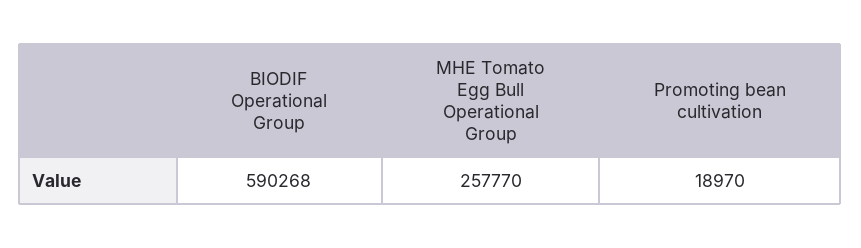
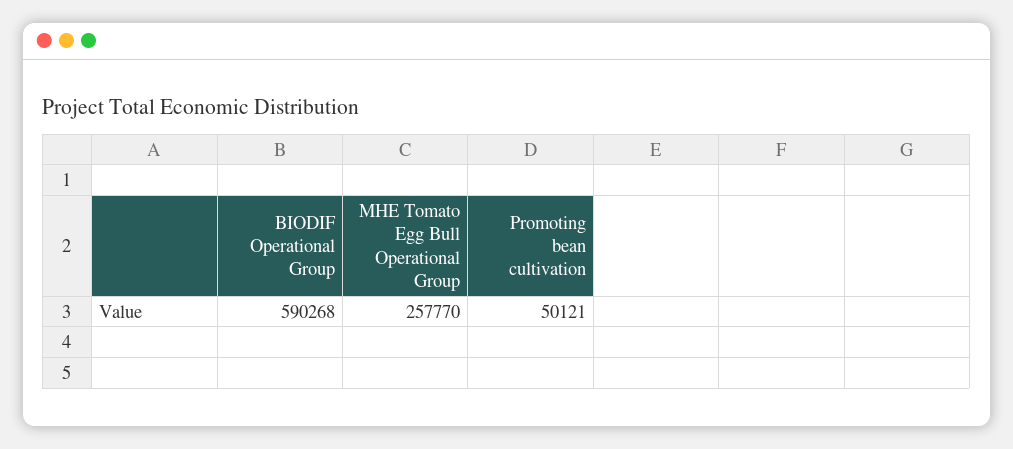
Promoting bean cultivation: 18970 -> 50121

